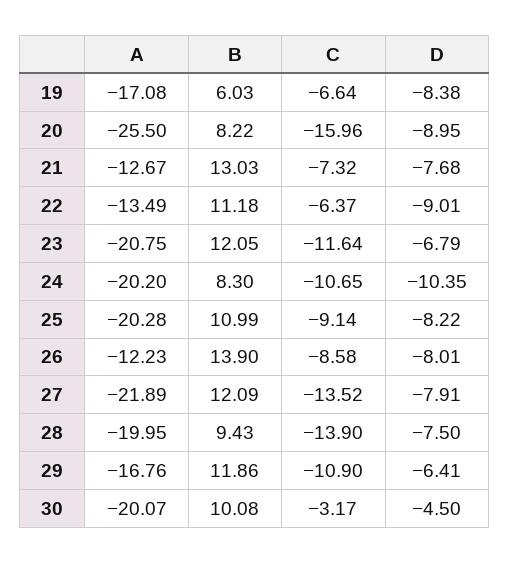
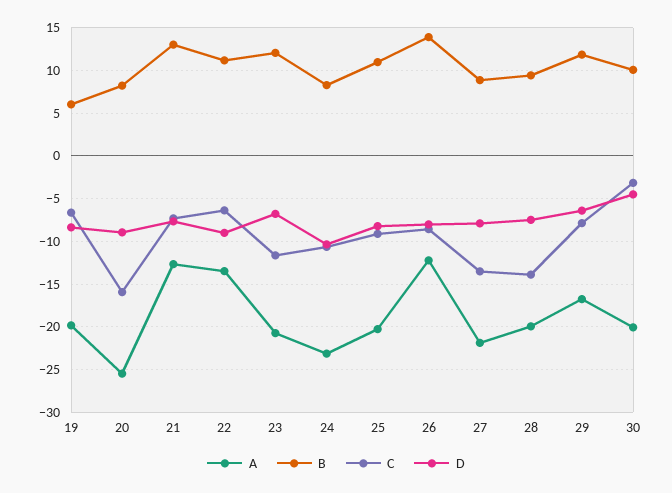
A, 19: -17.08 -> -20
A, 24: -20.2 -> -23
B, 27: 12.09 -> 9
C, 29: -10.9 -> -8

